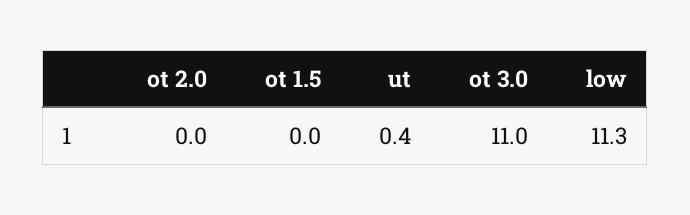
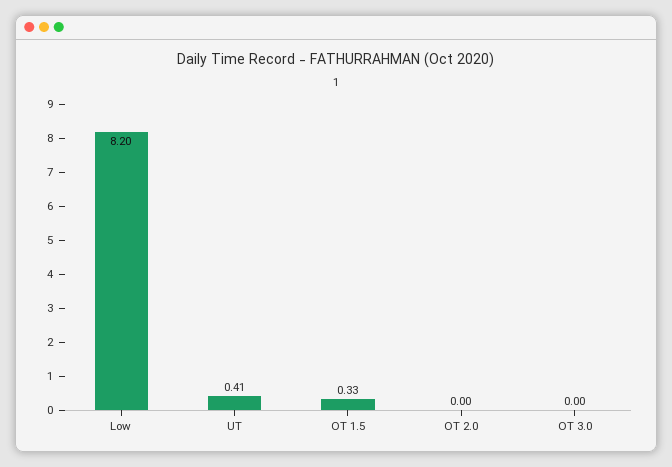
ot 1.5: 0 -> 0.33
ot 3.0: 11 -> 0
low: 11.3 -> 8.2

